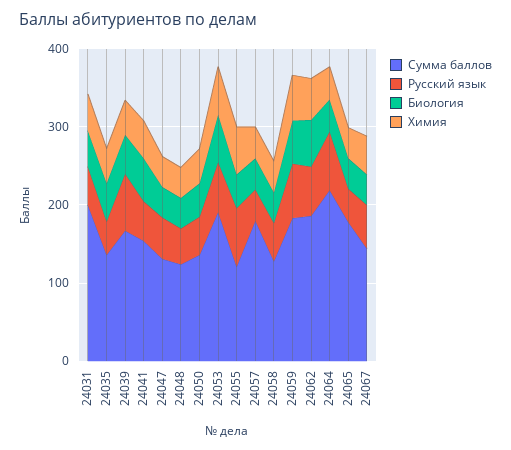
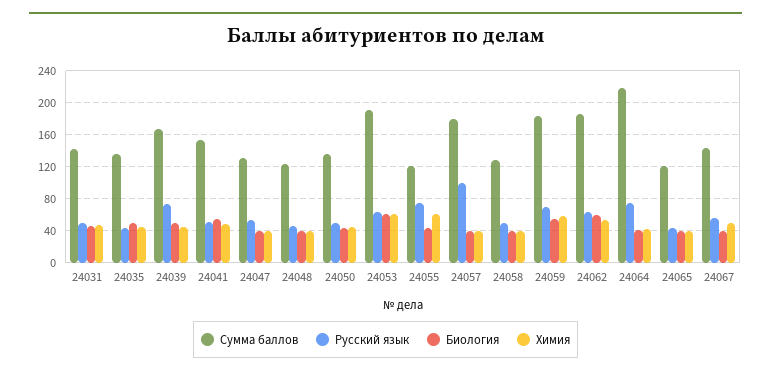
Сумма баллов, 24031: 200 -> 140
Русский язык, 24057: 40 -> 100
Сумма баллов, 24065: 180 -> 120

